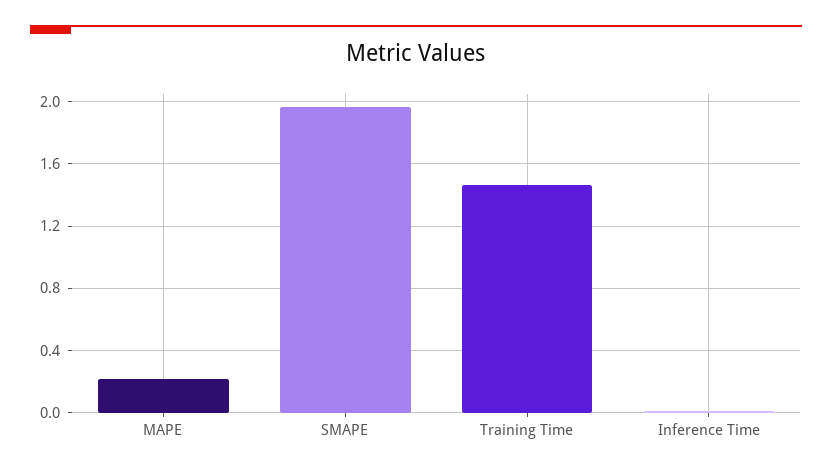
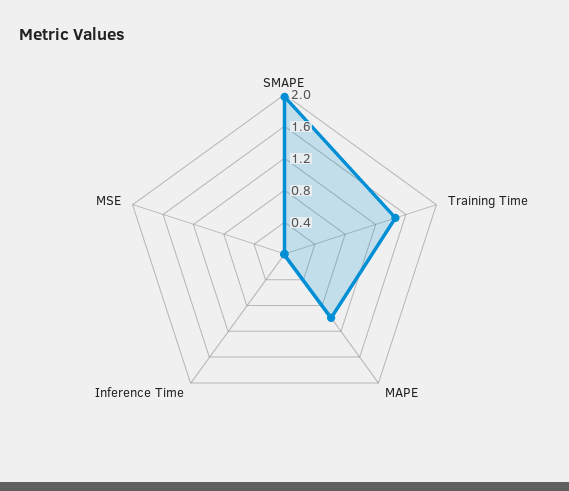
MAPE: 0.2 -> 1
MSE: none -> 0

